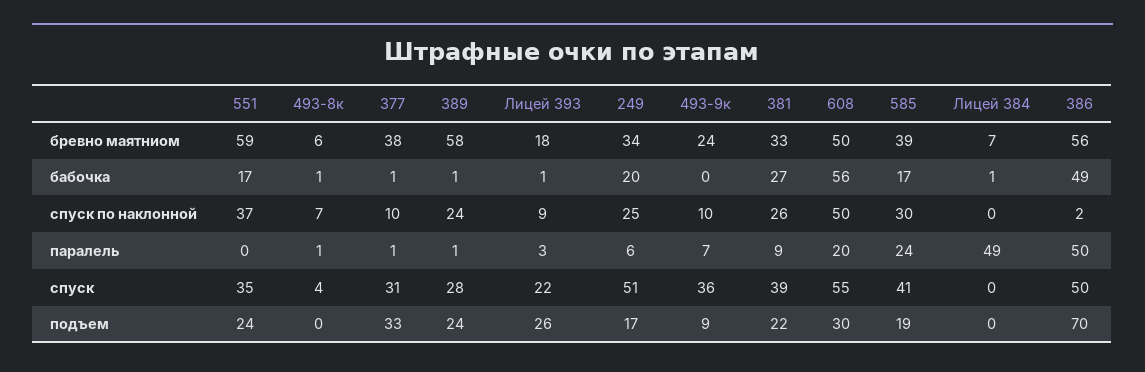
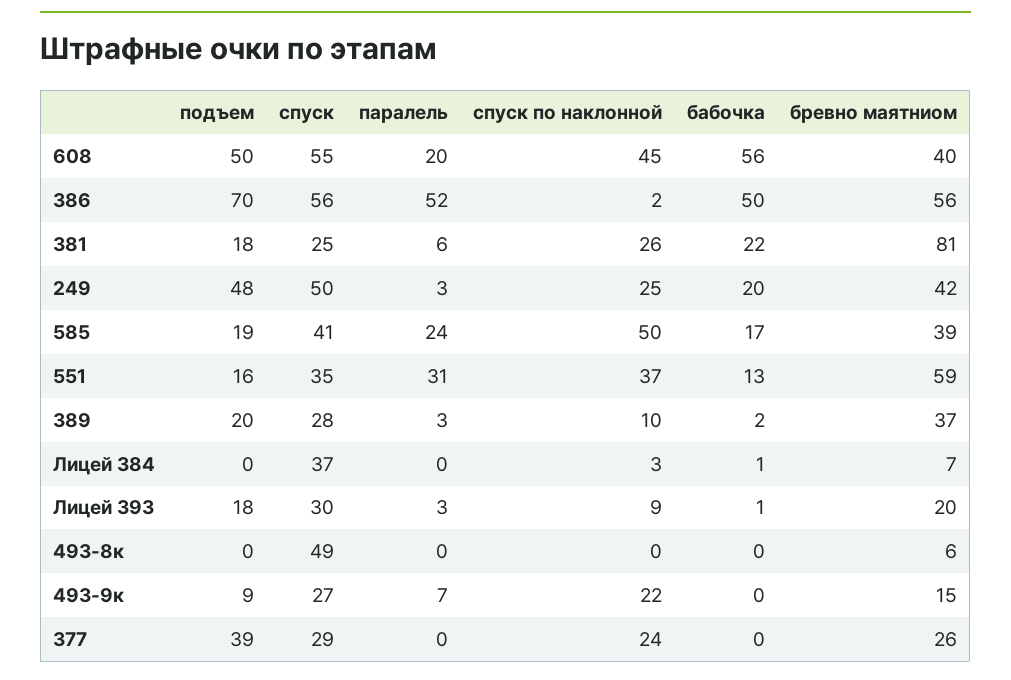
377, бревно маятниом: 38 -> 26
389, бревно маятниом: 58 -> 37
Лицей 393, бревно маятниом: 18 -> 20
249, бревно маятниом: 34 -> 42
493-9к, бревно маятниом: 24 -> 15
381, бревно маятниом: 33 -> 81
608, бревно маятниом: 50 -> 40
551, бабочка: 17 -> 13
493-8к, бабочка: 1 -> 0
377, бабочка: 1 -> 0
389, бабочка: 1 -> 2
381, бабочка: 27 -> 22
386, бабочка: 49 -> 50
493-8к, спуск по наклонной: 7 -> 0
377, спуск по наклонной: 10 -> 24
389, спуск по наклонной: 24 -> 10
493-9к, спуск по наклонной: 10 -> 22
608, спуск по наклонной: 50 -> 45
585, спуск по наклонной: 30 -> 50
Лицей 384, спуск по наклонной: 0 -> 3
551, паралель: 0 -> 31
493-8к, паралель: 1 -> 0
377, паралель: 1 -> 0
389, паралель: 1 -> 3
249, паралель: 6 -> 3
381, паралель: 9 -> 6
Лицей 384, паралель: 49 -> 0
386, паралель: 50 -> 52
493-8к, спуск: 4 -> 49
377, спуск: 31 -> 29
Лицей 393, спуск: 22 -> 30
249, спуск: 51 -> 50
493-9к, спуск: 36 -> 27
381, спуск: 39 -> 25
Лицей 384, спуск: 0 -> 37
386, спуск: 50 -> 56
551, подъем: 24 -> 16
377, подъем: 33 -> 39
389, подъем: 24 -> 20
Лицей 393, подъем: 26 -> 18
249, подъем: 17 -> 48
381, подъем: 22 -> 18
608, подъем: 30 -> 50

